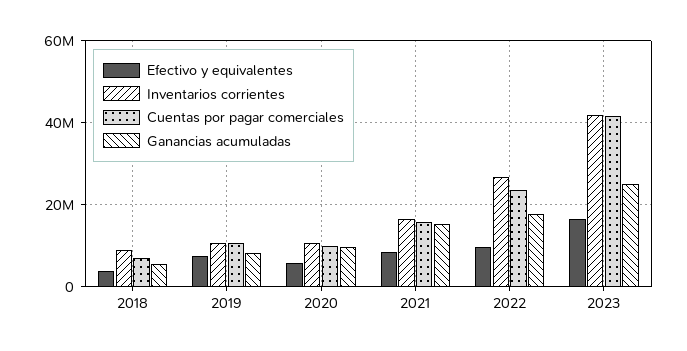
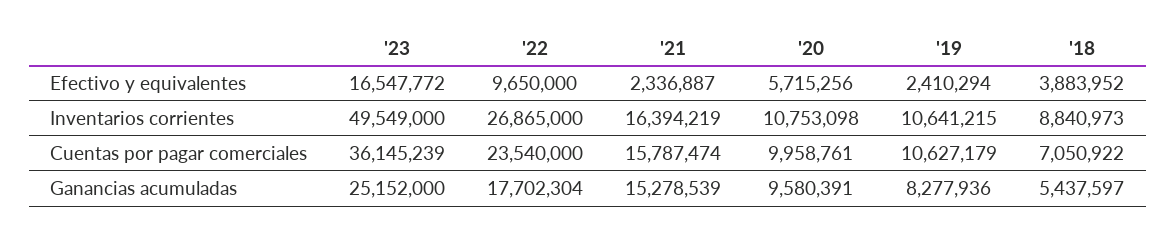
Efectivo y equivalentes, 2019: 8000000 -> 2410294
Efectivo y equivalentes, 2021: 8000000 -> 2336887
Inventarios corrientes, 2023: 42000000 -> 49549000
Cuentas por pagar comerciales, 2023: 42000000 -> 36145239

